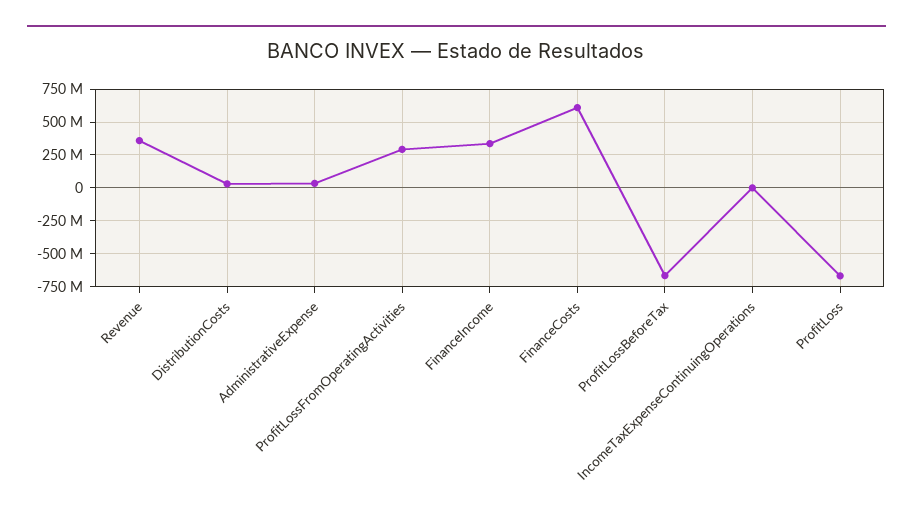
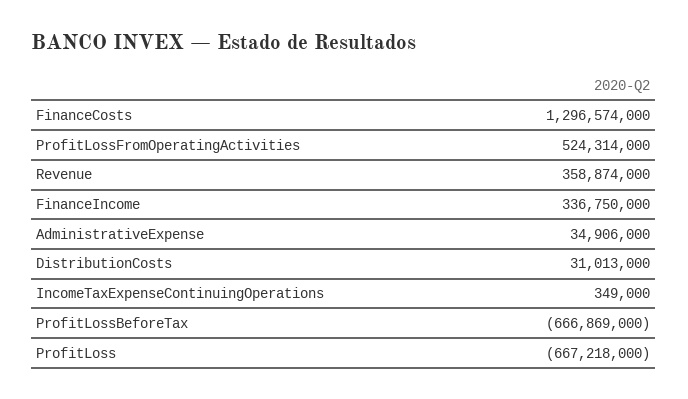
ProfitLossFromOperatingActivities: 300000000 -> 524314000
FinanceCosts: 600000000 -> 1296574000

